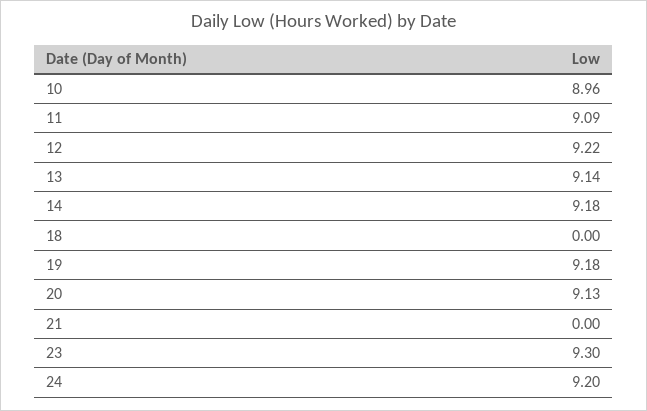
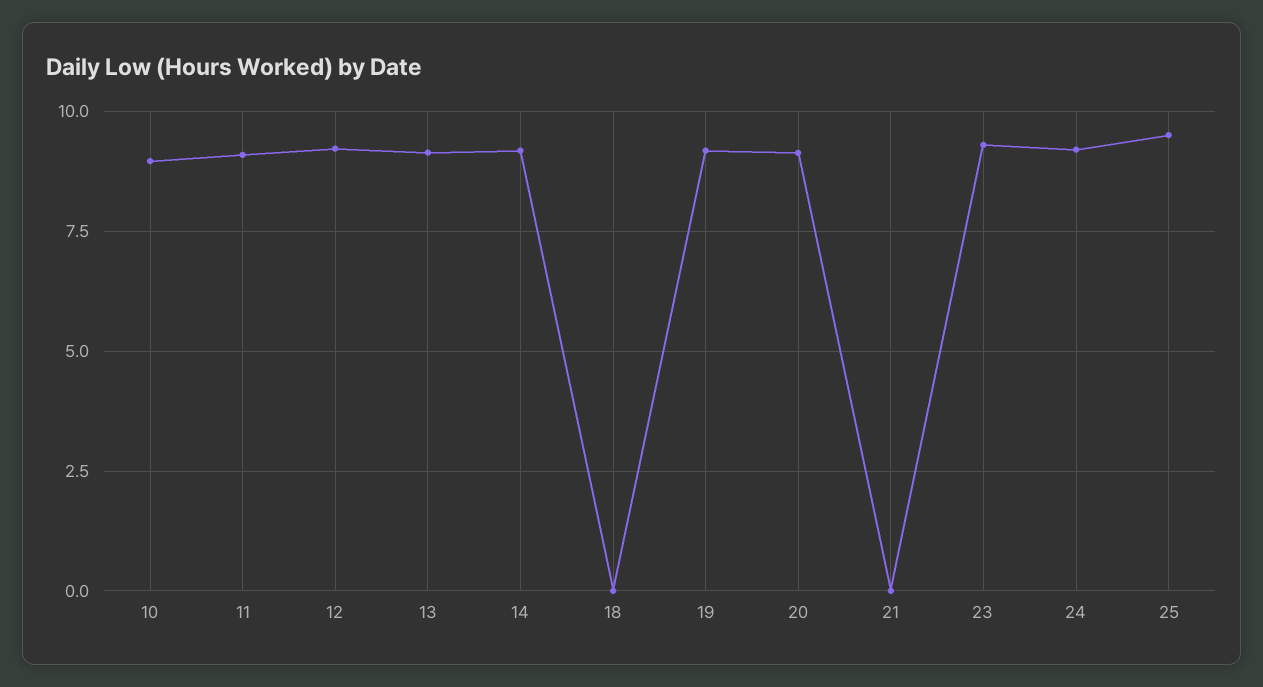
25: none -> 9.5

